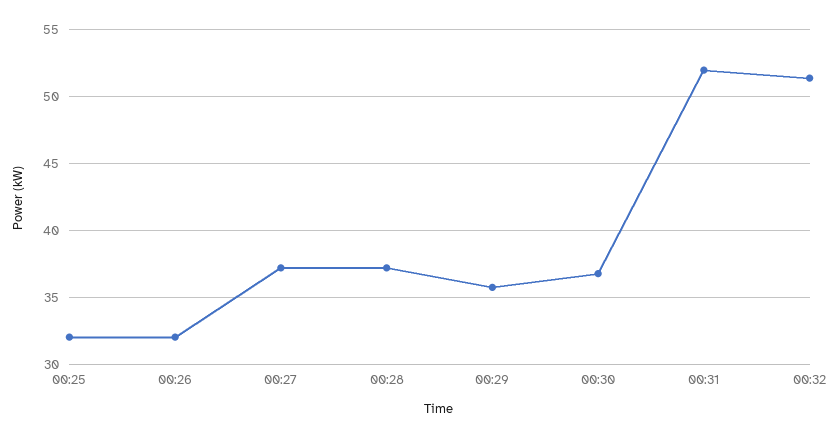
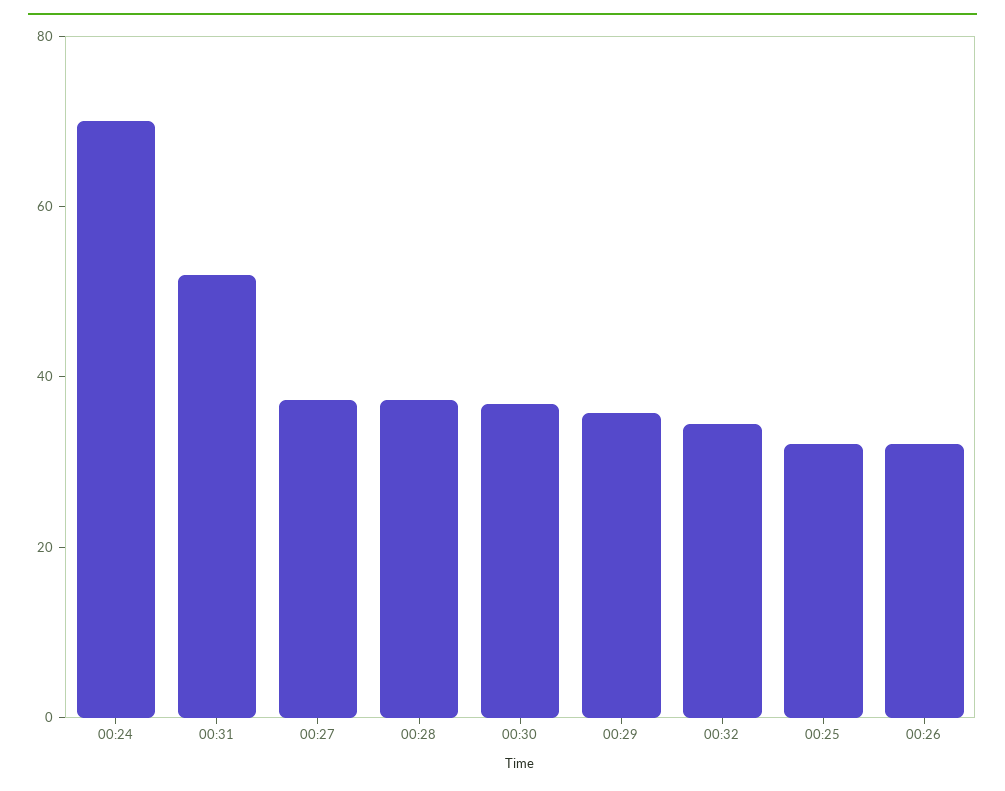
00:32: 51.5 -> 35
00:24: none -> 70

